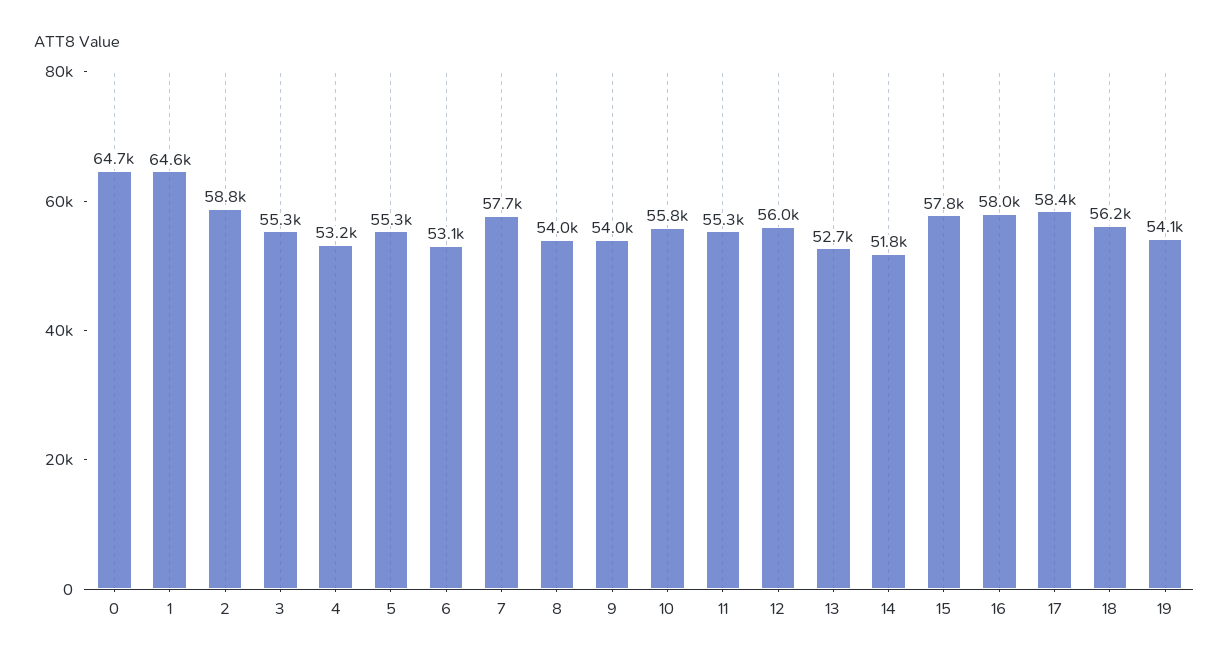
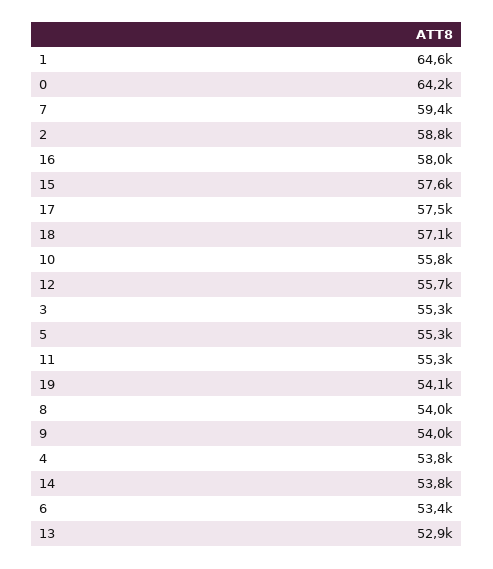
0: 64700 -> 64200
4: 53200 -> 53800
6: 53100 -> 53400
7: 57700 -> 59400
12: 56000 -> 55700
13: 52700 -> 52900
14: 51800 -> 53800
15: 57800 -> 57600
17: 58400 -> 57500
18: 56200 -> 57100

